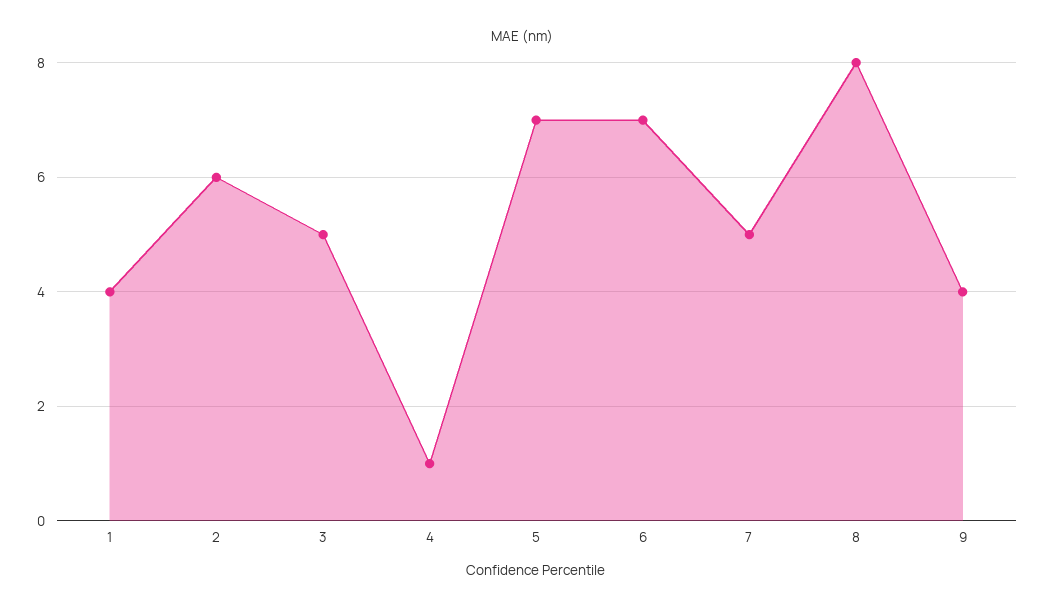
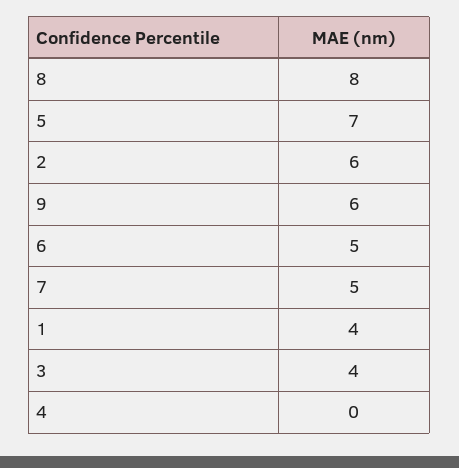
3: 5 -> 4
4: 1 -> 0
6: 7 -> 5
9: 4 -> 6

